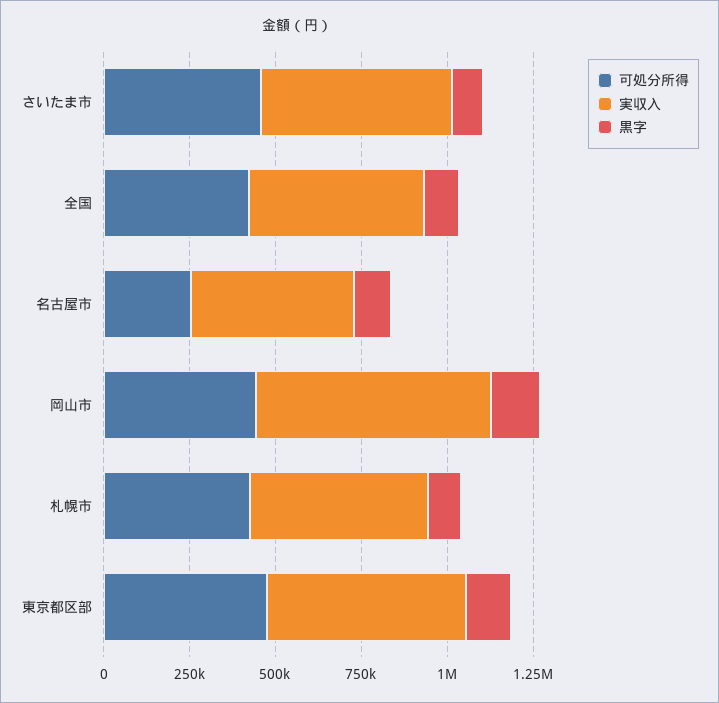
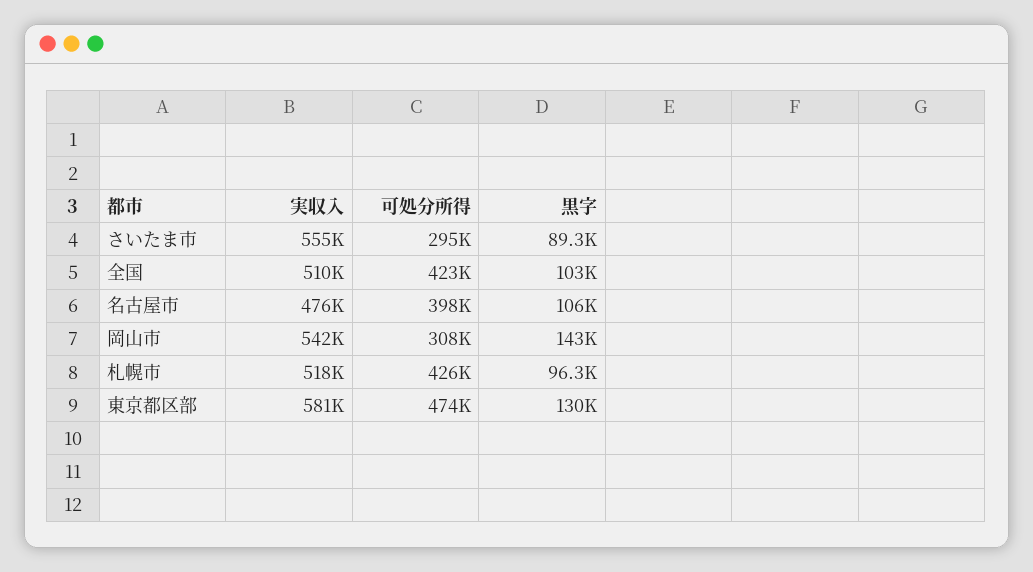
可処分所得, さいたま市: 450000 -> 295000
可処分所得, 名古屋市: 250000 -> 398000
可処分所得, 岡山市: 450000 -> 308000
実収入, 岡山市: 700000 -> 542000

